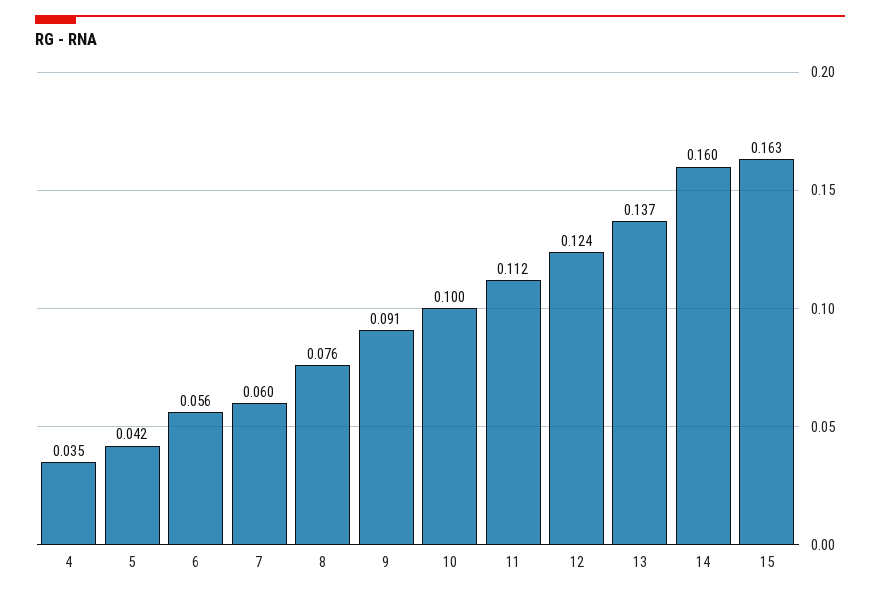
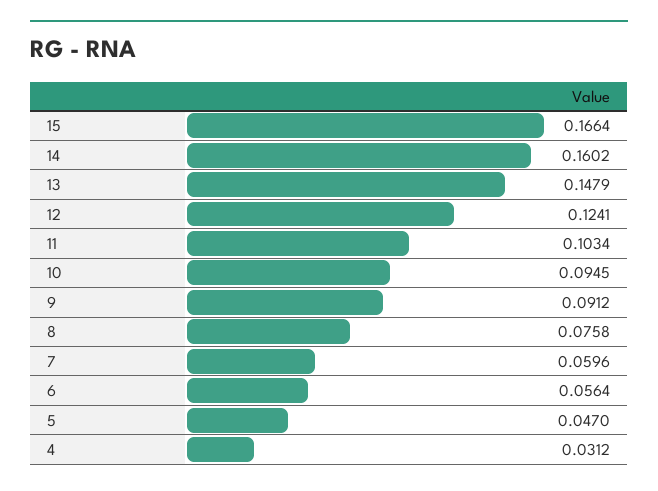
4: 0.035 -> 0.0312
5: 0.042 -> 0.047
10: 0.1 -> 0.0945
11: 0.112 -> 0.1034
13: 0.137 -> 0.1479
15: 0.163 -> 0.1664

